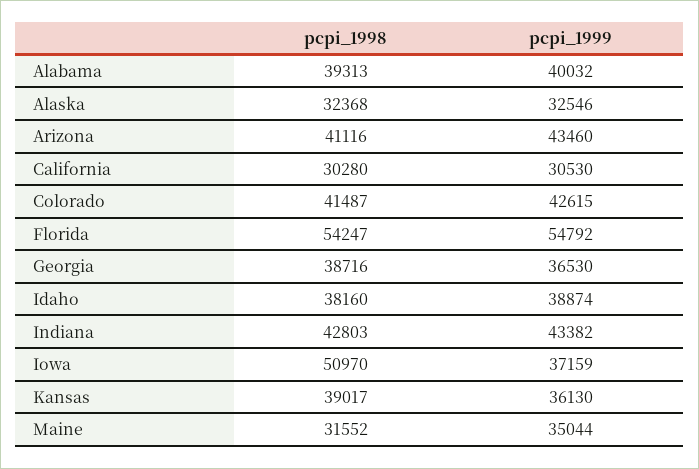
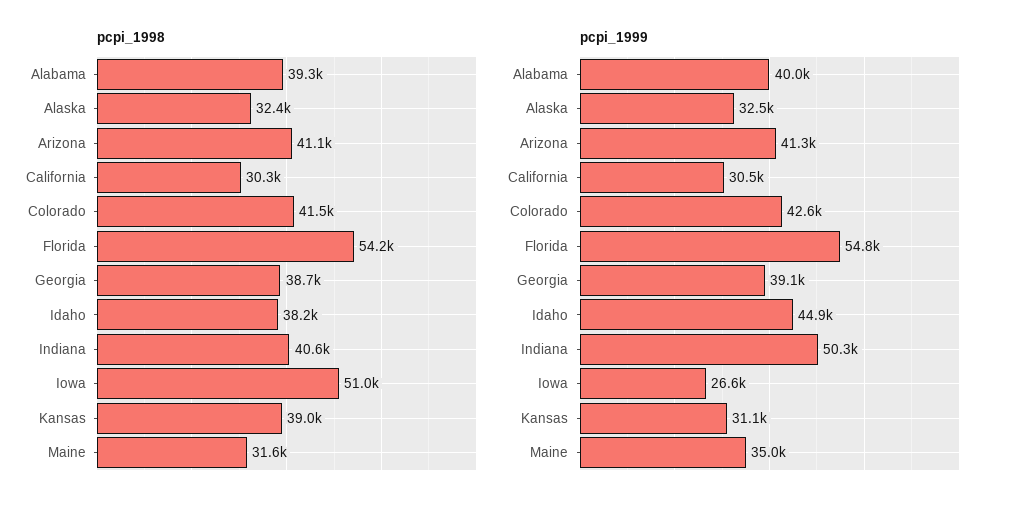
pcpi_1999, Arizona: 43460 -> 41300
pcpi_1999, Georgia: 36530 -> 39100
pcpi_1999, Idaho: 38874 -> 44900
pcpi_1998, Indiana: 42803 -> 40600
pcpi_1999, Indiana: 43382 -> 50300
pcpi_1999, Iowa: 37159 -> 26600
pcpi_1999, Kansas: 36130 -> 31100

